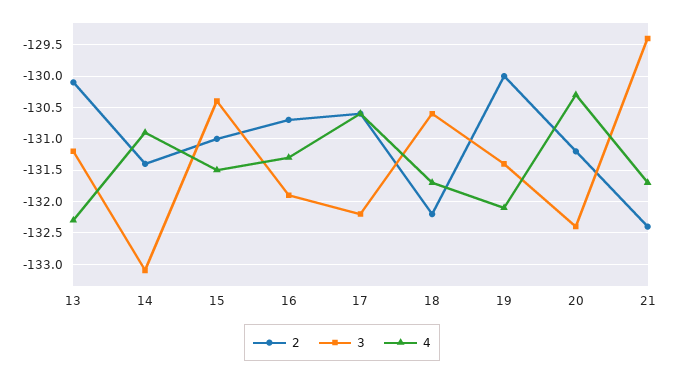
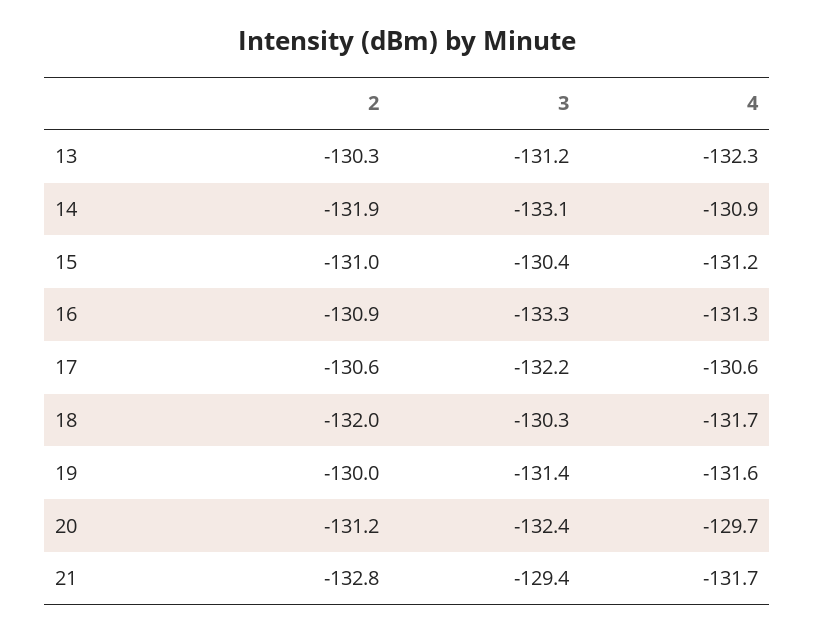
2, 13: -130.1 -> -130.3
2, 14: -131.4 -> -131.9
4, 15: -131.5 -> -131.2
2, 16: -130.7 -> -130.9
3, 16: -131.9 -> -133.3
2, 18: -132.2 -> -132
3, 18: -130.6 -> -130.3
4, 19: -132.1 -> -131.6
4, 20: -130.3 -> -129.7
2, 21: -132.4 -> -132.8

